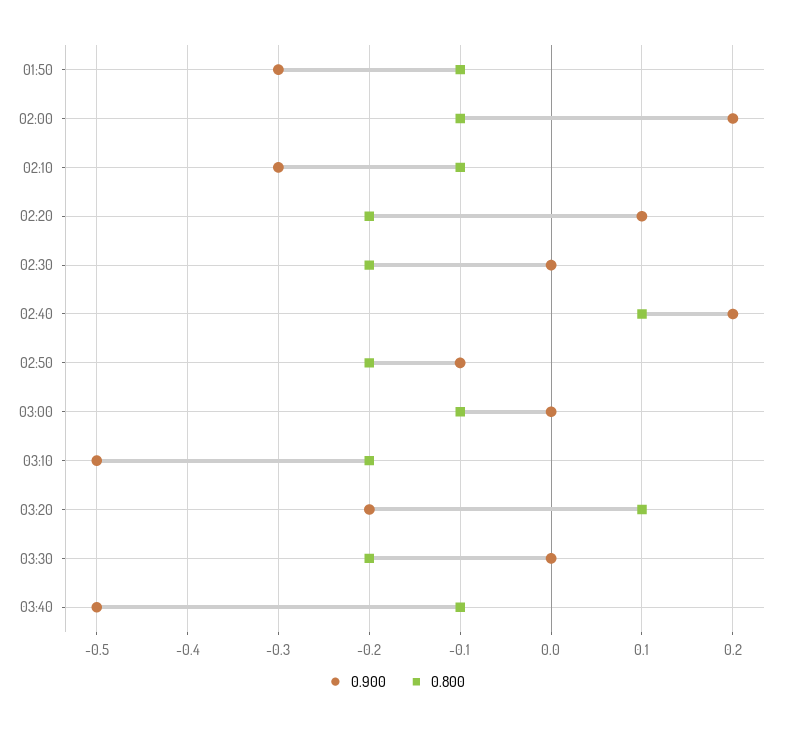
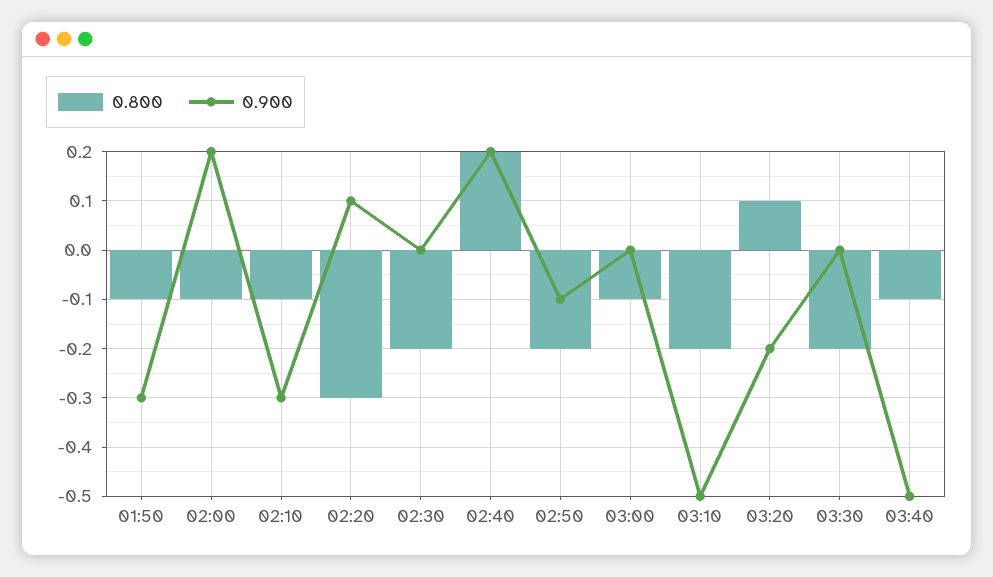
0.800, 02:20: -0.2 -> -0.3
0.800, 02:40: 0.1 -> 0.2

